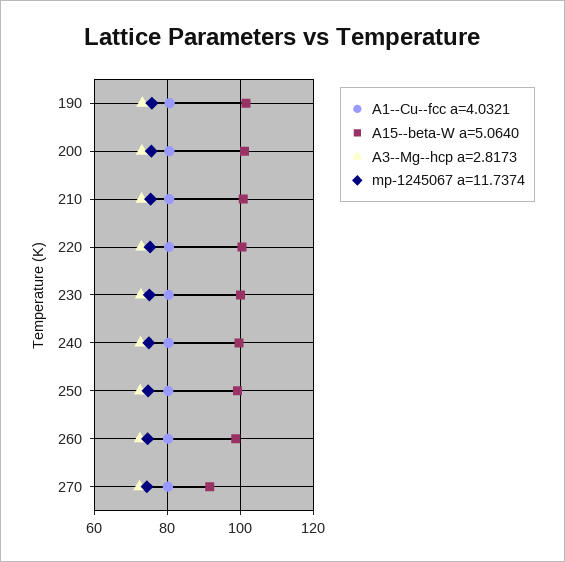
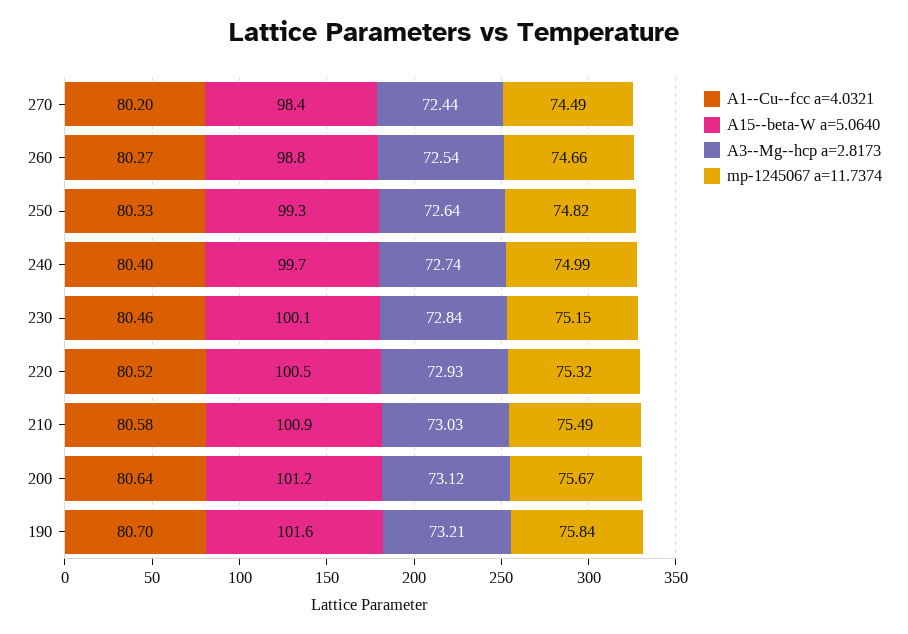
A15--beta-W a=5.0640, 270: 92 -> 98.4

